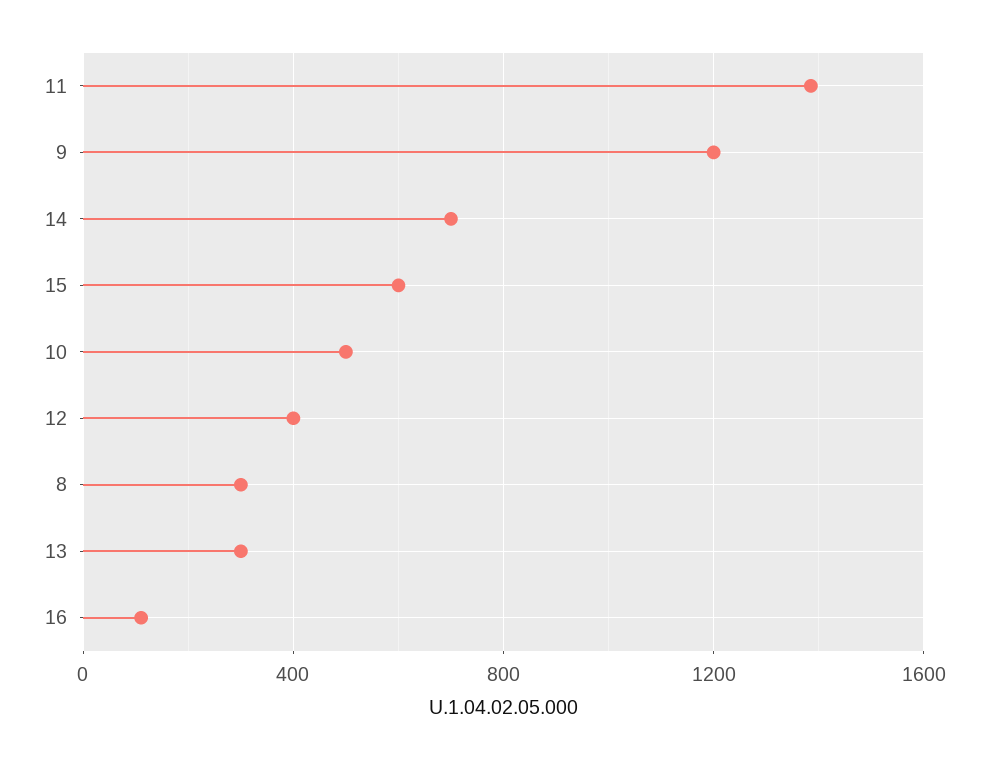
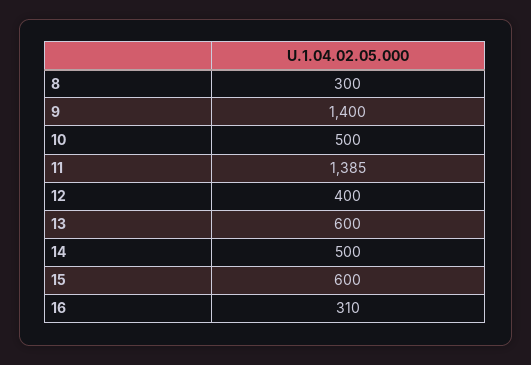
9: 1200 -> 1400
14: 700 -> 500
13: 300 -> 600
16: 100 -> 310

